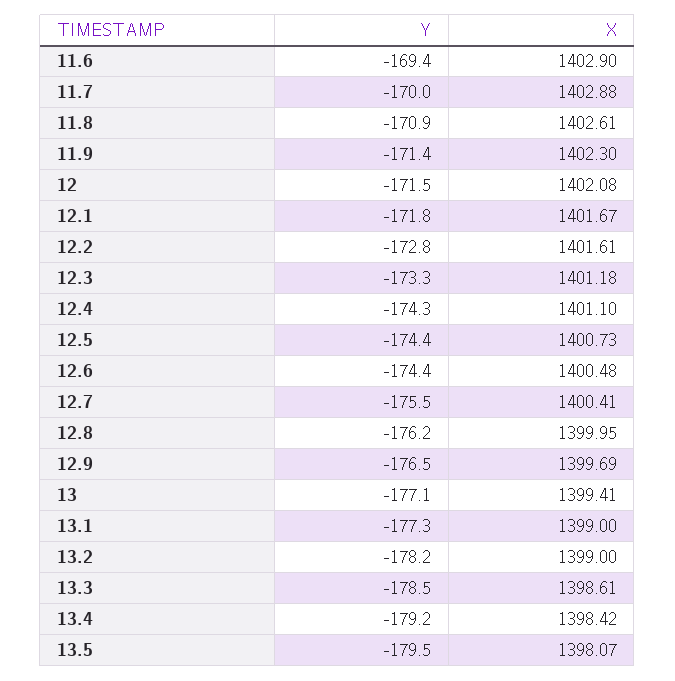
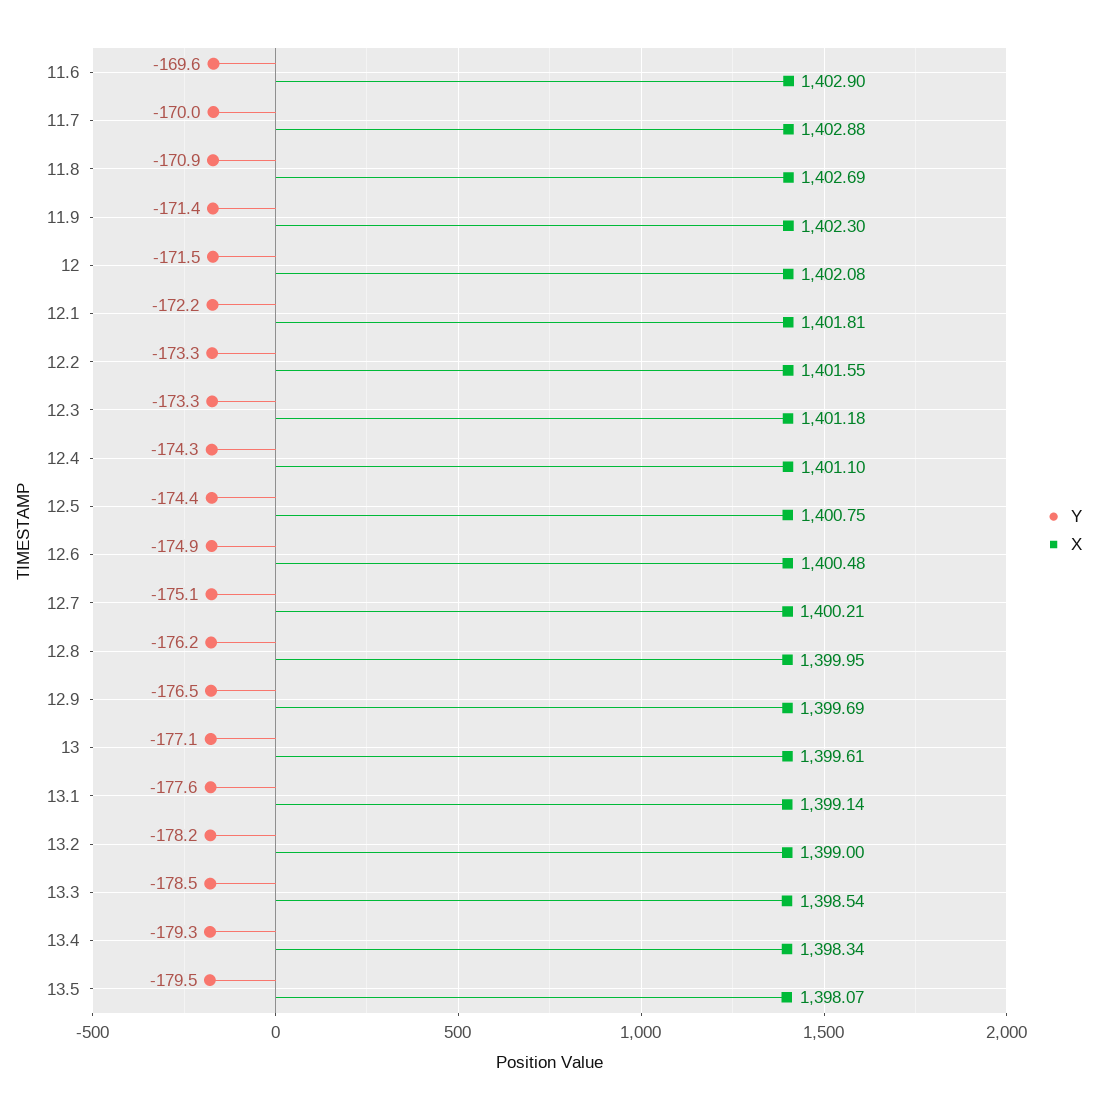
Y, 11.6: -169.4 -> -169.6
X, 11.8: 1402.61 -> 1402.69
Y, 12.1: -171.8 -> -172.2
X, 12.1: 1401.67 -> 1401.81
Y, 12.2: -172.8 -> -173.3
X, 12.2: 1401.61 -> 1401.55
X, 12.5: 1400.73 -> 1400.75
Y, 12.6: -174.4 -> -174.9
Y, 12.7: -175.5 -> -175.1
X, 12.7: 1400.41 -> 1400.21
X, 13: 1399.41 -> 1399.61
Y, 13.1: -177.3 -> -177.6
X, 13.1: 1399 -> 1399.14
X, 13.3: 1398.61 -> 1398.54
Y, 13.4: -179.2 -> -179.3
X, 13.4: 1398.42 -> 1398.34

